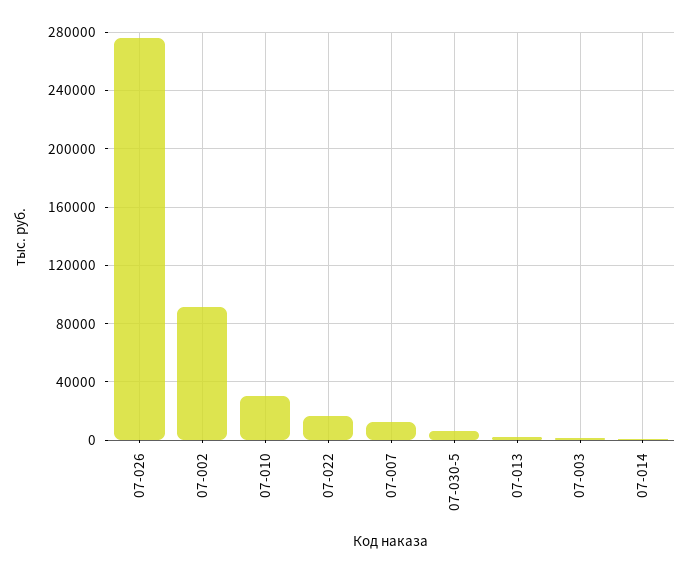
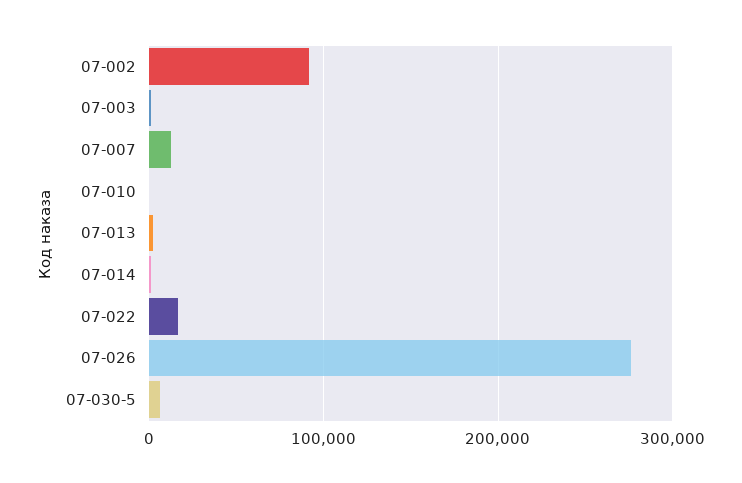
07-010: 30000 -> 0

